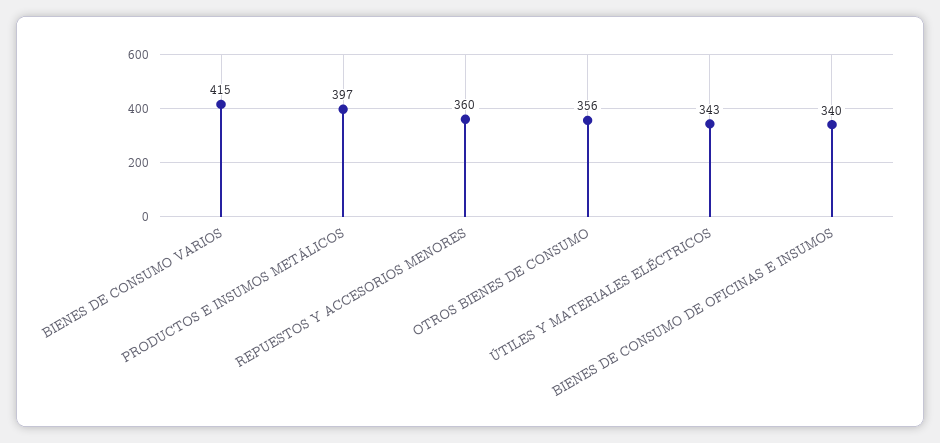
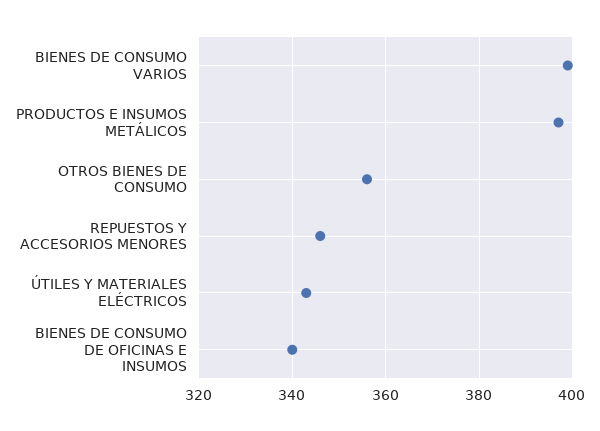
BIENES DE CONSUMO VARIOS: 415 -> 400
REPUESTOS Y ACCESORIOS MENORES: 360 -> 345

